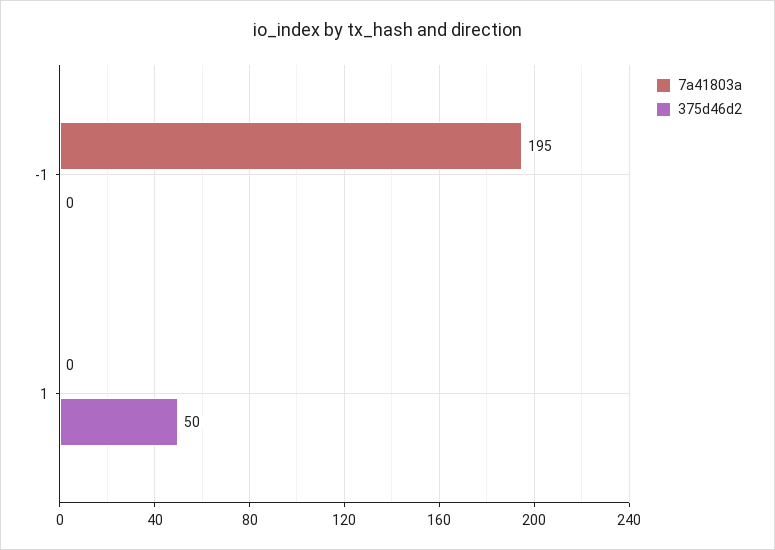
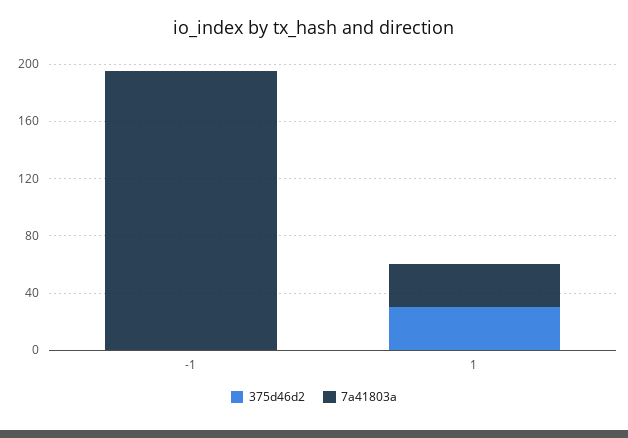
7a41803a, 1: 0 -> 30
375d46d2, 1: 50 -> 30

